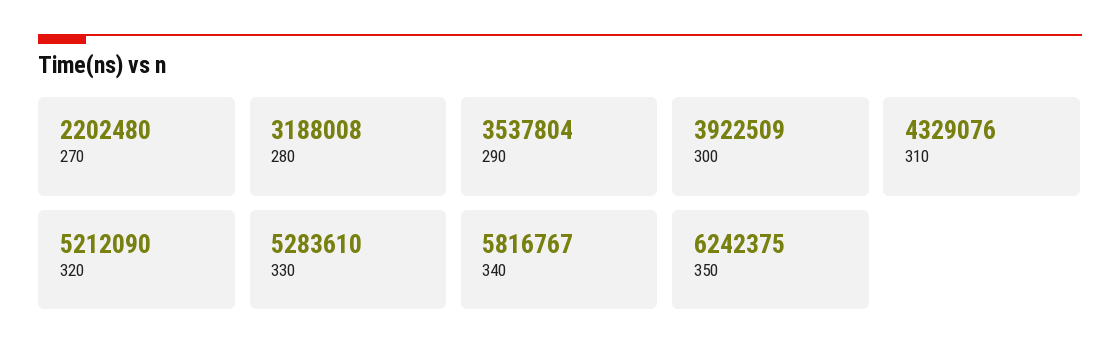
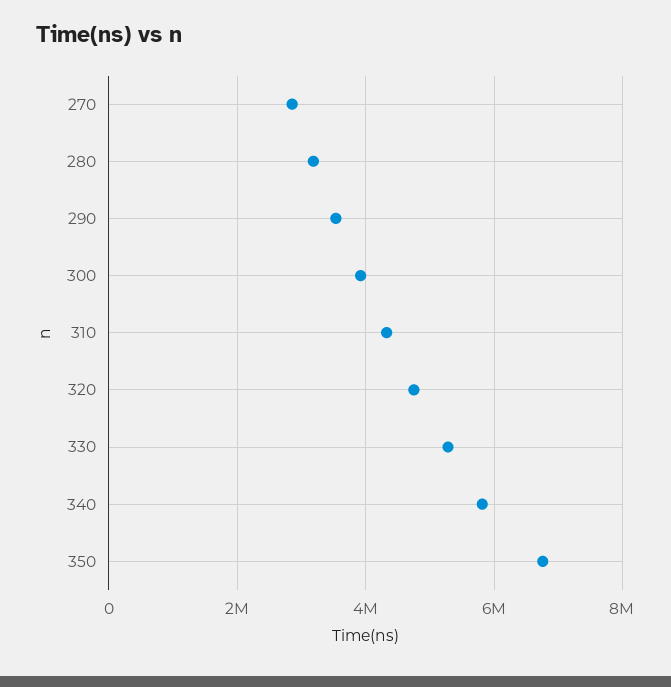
270: 2202480 -> 2800000
320: 5212090 -> 4800000
350: 6242375 -> 6800000

